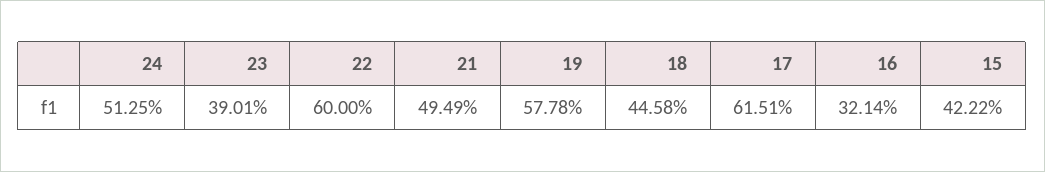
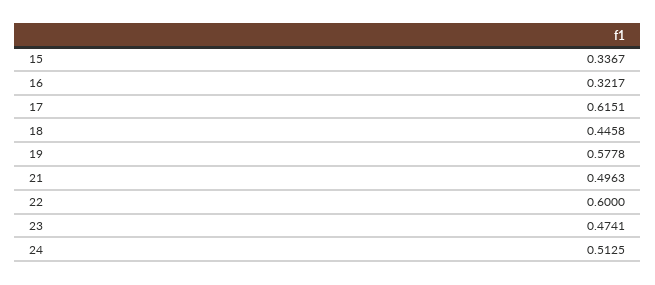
23: 0.3901 -> 0.4741
21: 0.4949 -> 0.4963
16: 0.3214 -> 0.3217
15: 0.4222 -> 0.3367

